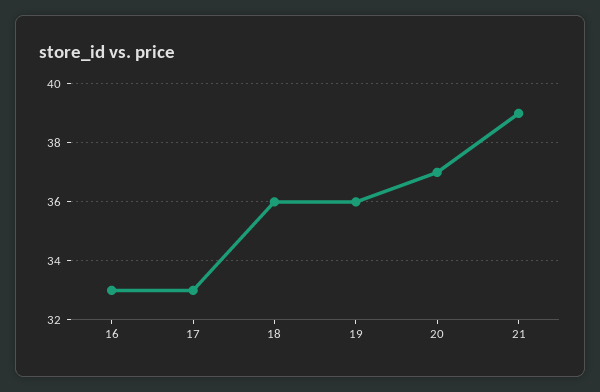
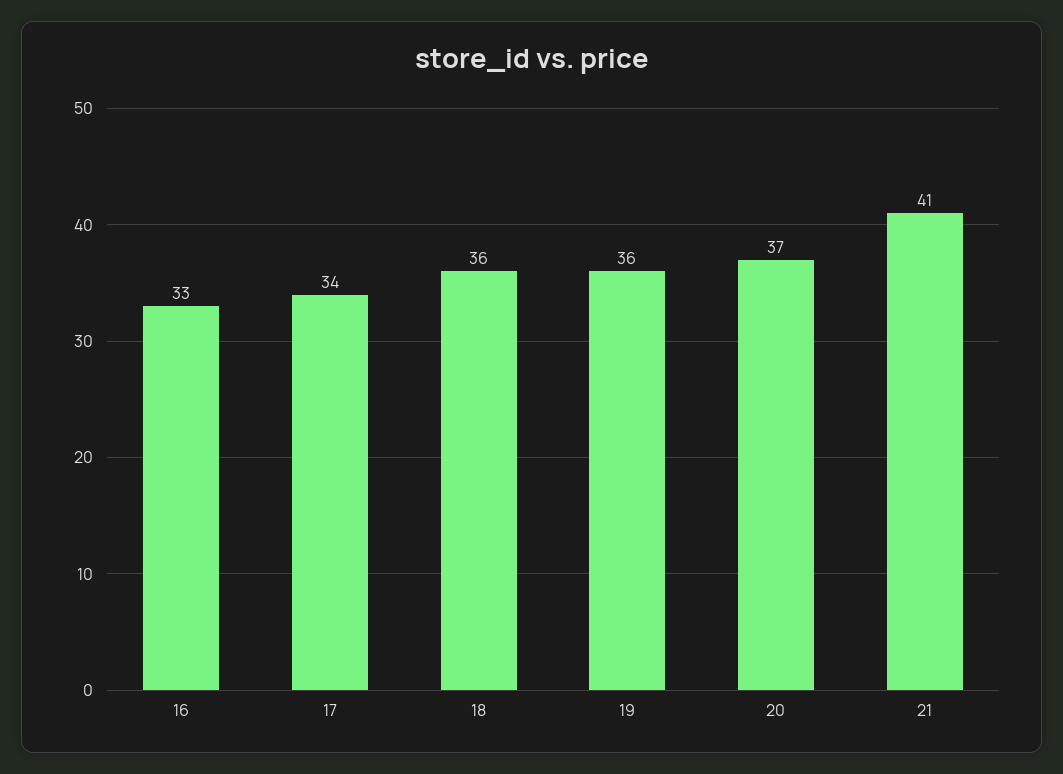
17: 33 -> 34
21: 39 -> 41

